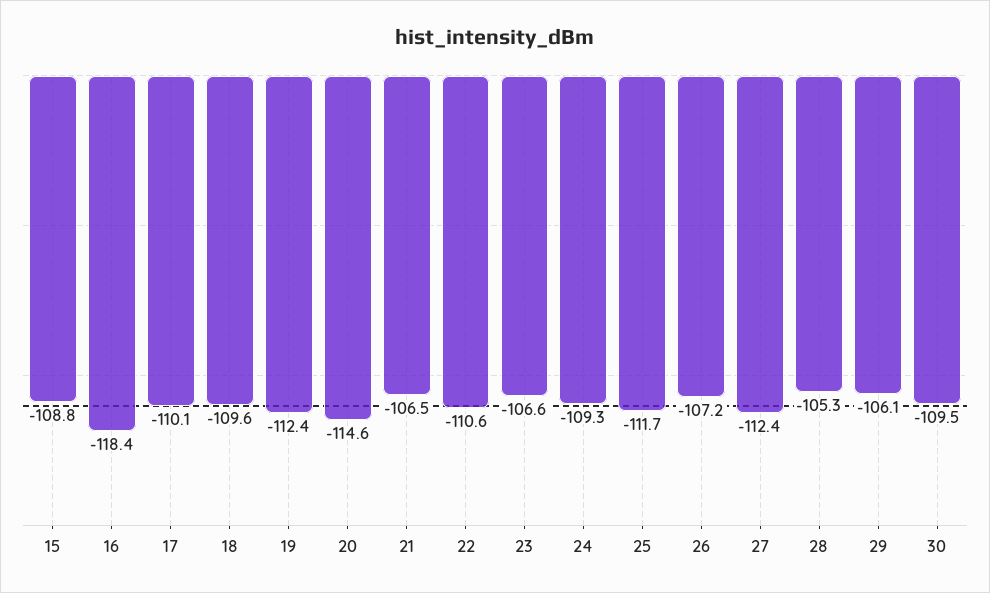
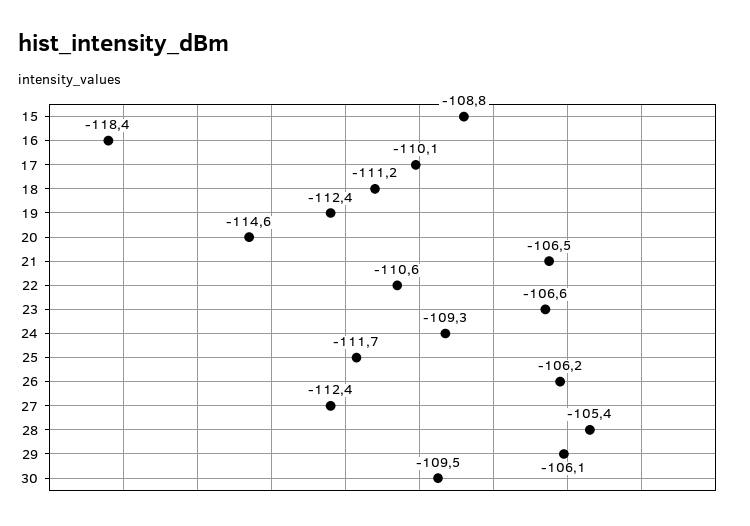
18: -109.6 -> -111.2
26: -107.2 -> -106.2
28: -105.3 -> -105.4

